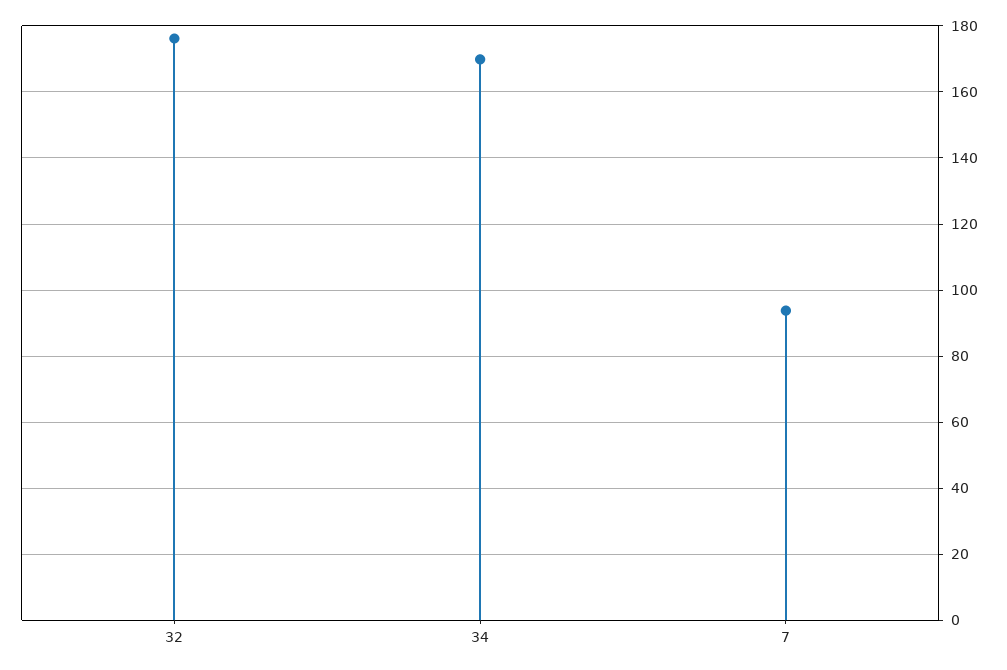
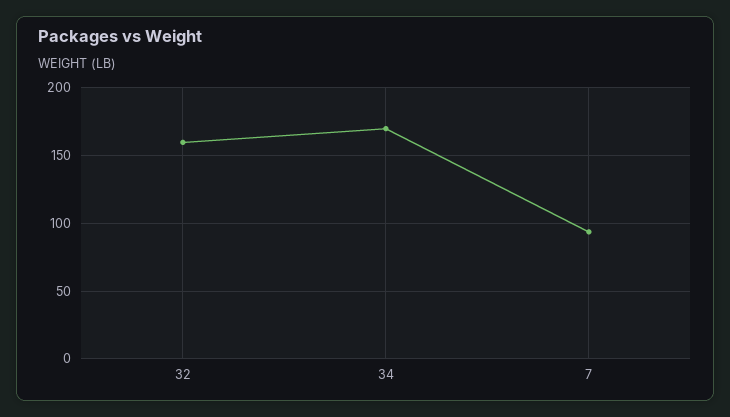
32: 176 -> 160

